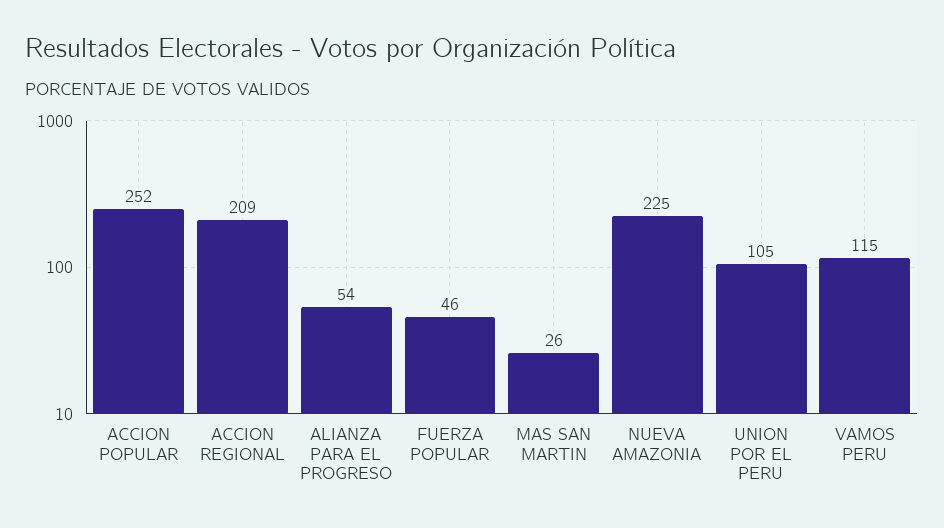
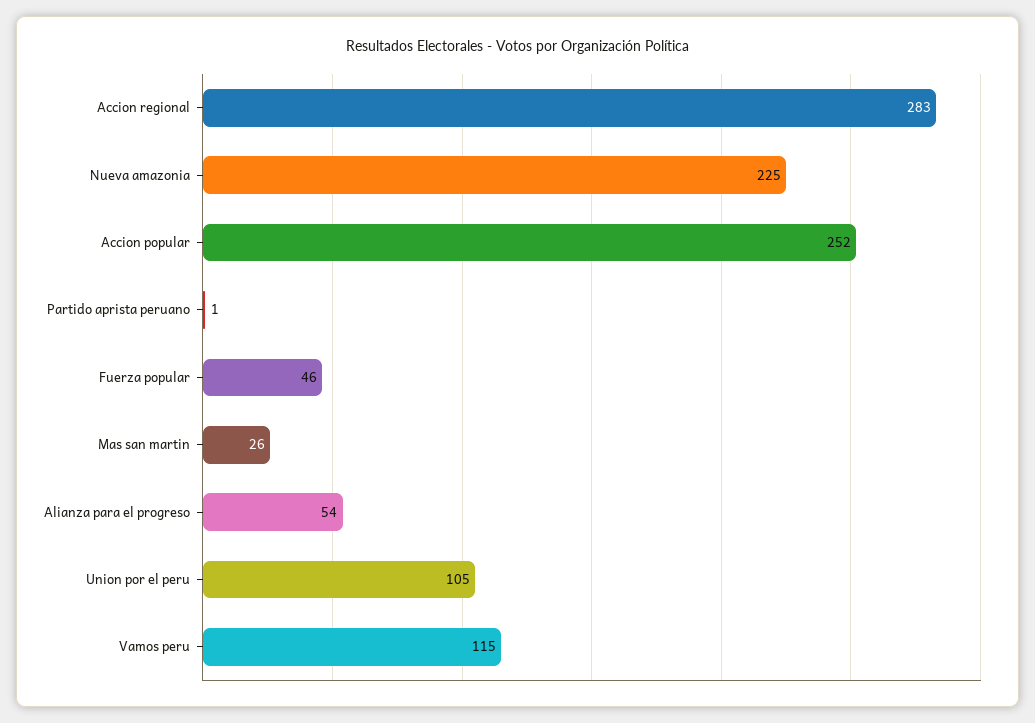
ACCION REGIONAL: 209 -> 283
Partido aprista peruano: none -> 1

